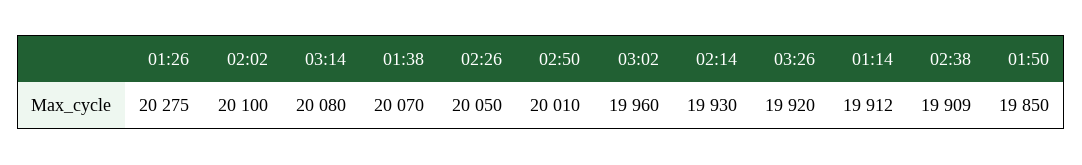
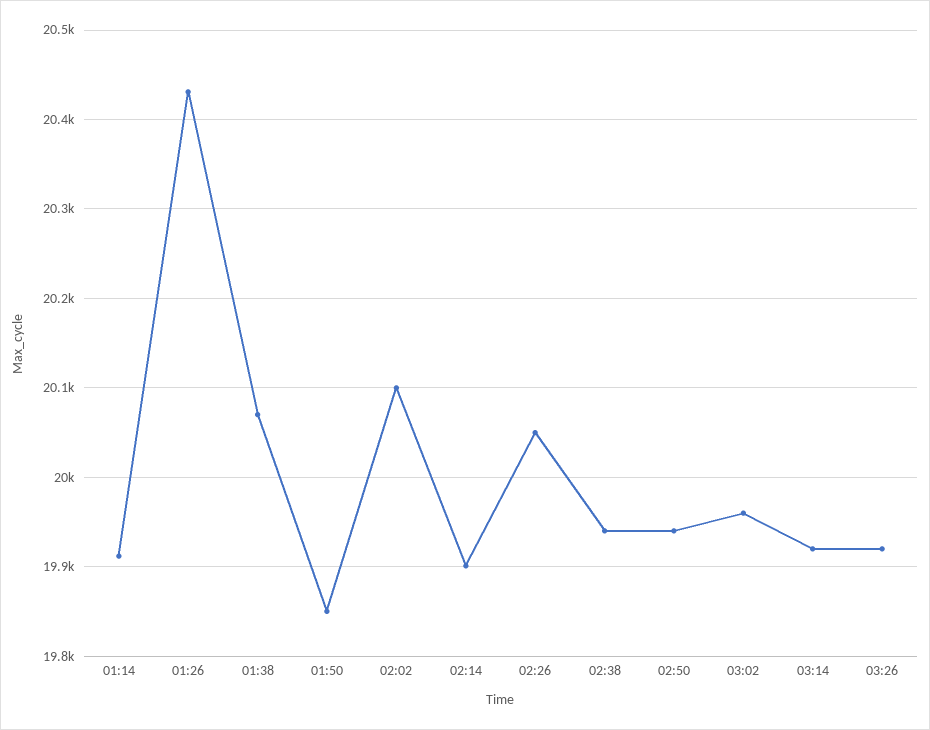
01:26: 20275 -> 20430
03:14: 20080 -> 19920
02:50: 20010 -> 19940
02:14: 19930 -> 19900
02:38: 19909 -> 19940

